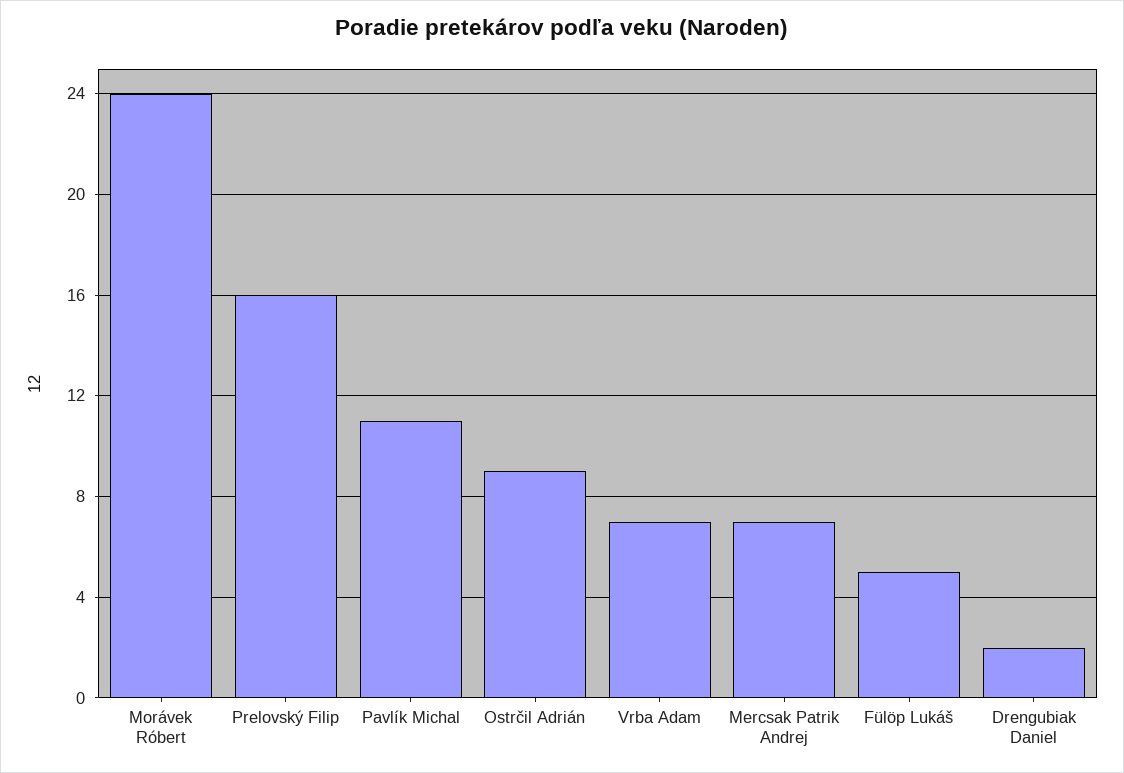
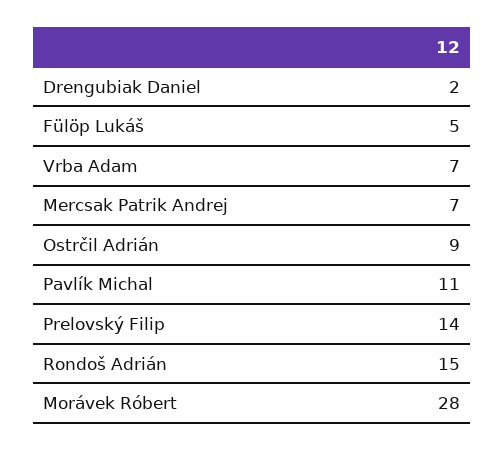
Morávek Róbert: 24 -> 28
Prelovský Filip: 16 -> 14
Rondoš Adrián: none -> 15

